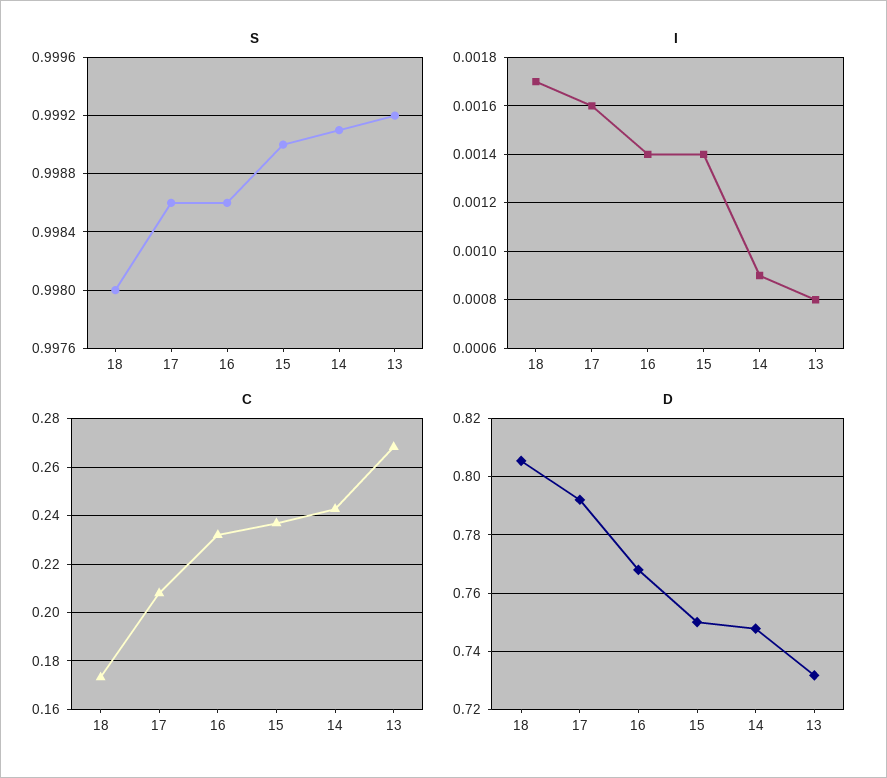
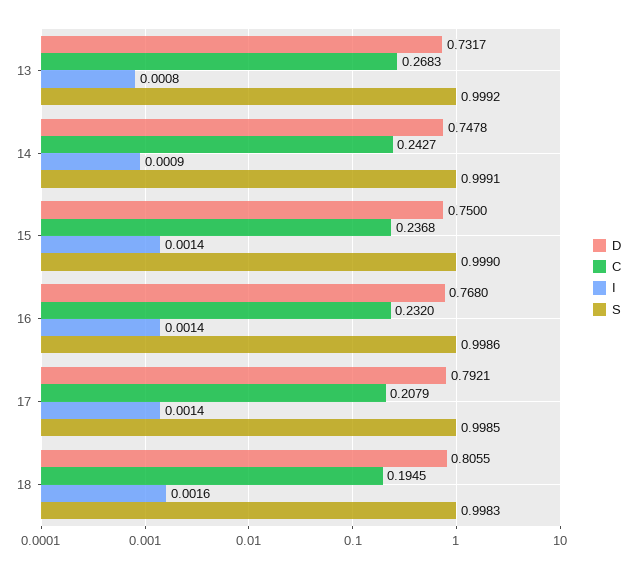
S, 18: 0.998 -> 0.9983
S, 17: 0.9986 -> 0.9985
I, 18: 0.0017 -> 0.0016
I, 17: 0.0016 -> 0.0014
C, 18: 0.1725 -> 0.1945

